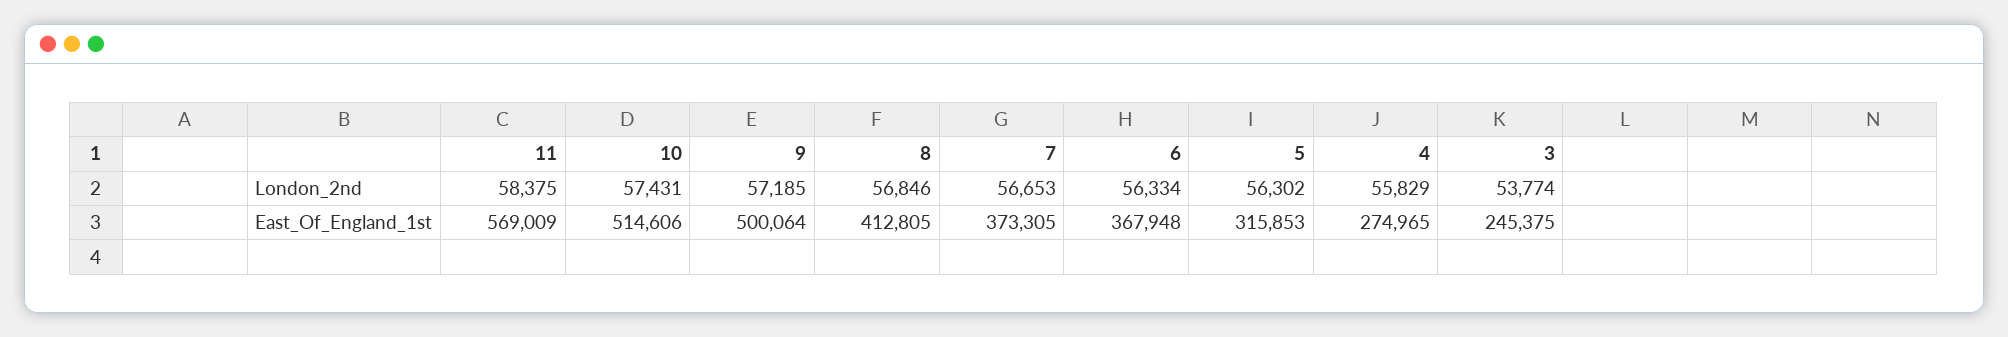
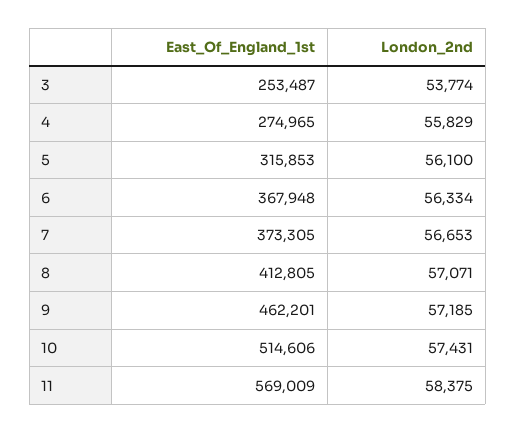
8, London_2nd: 56846 -> 57071
5, London_2nd: 56302 -> 56100
9, East_Of_England_1st: 500064 -> 462201
3, East_Of_England_1st: 245375 -> 253487

